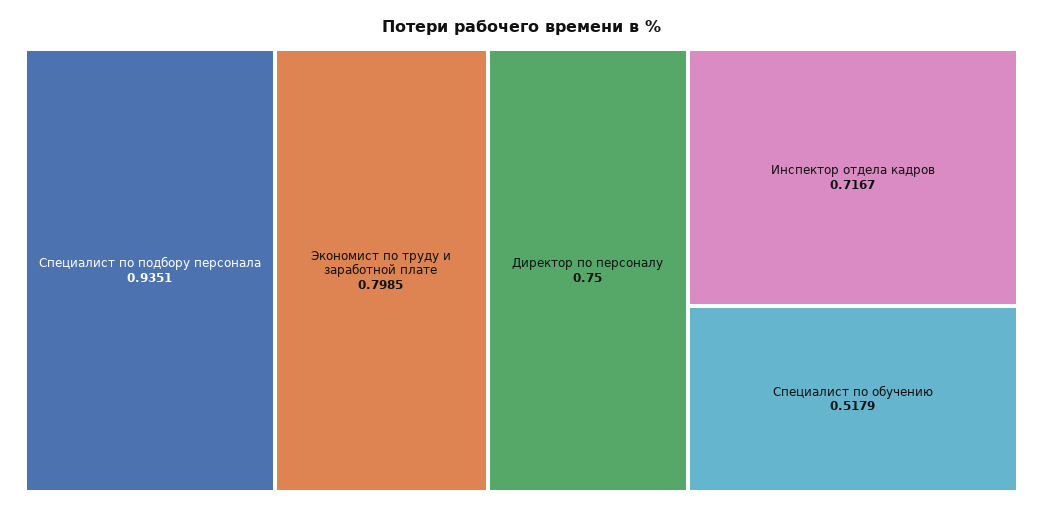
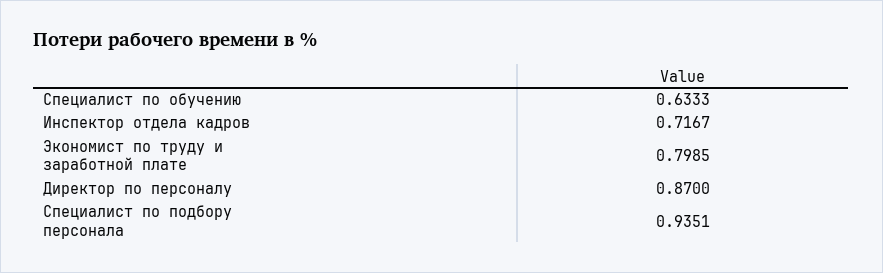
Директор по персоналу: 0.75 -> 0.87
Специалист по обучению: 0.5179 -> 0.6333

